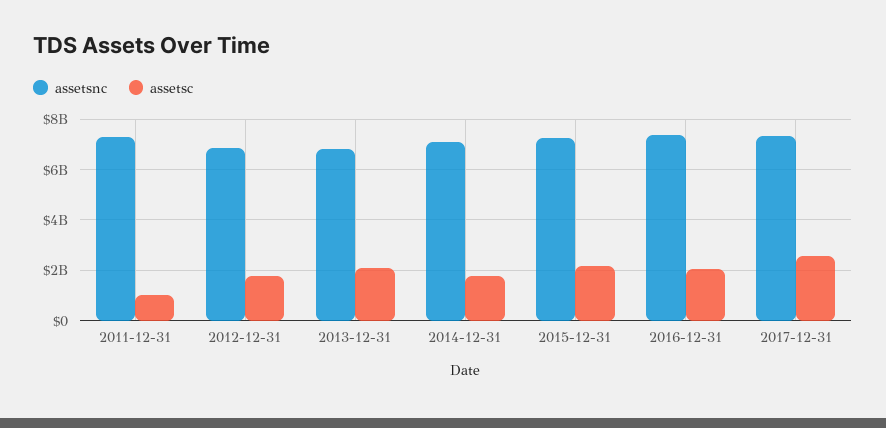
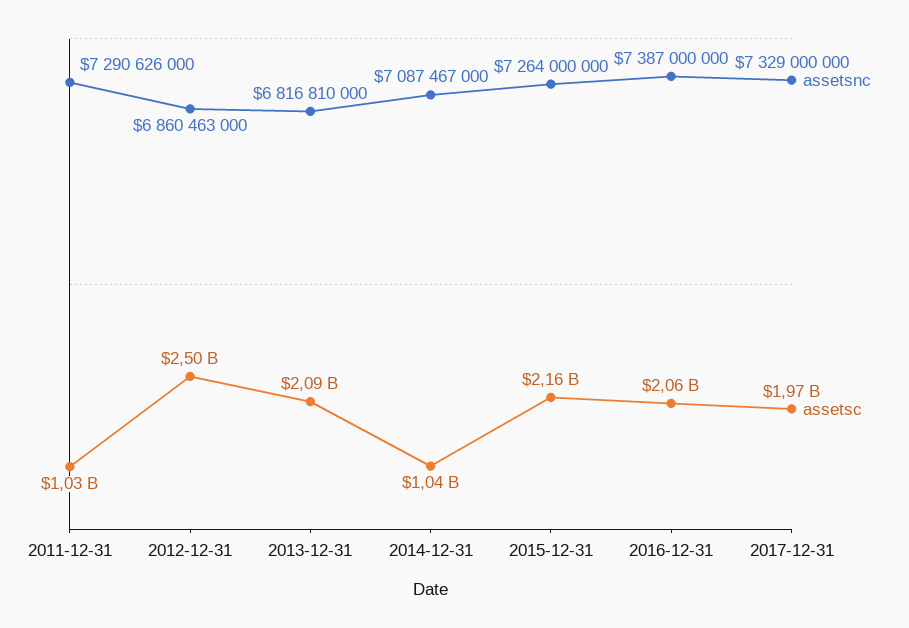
assetsc, 2012-12-31: 1750000000 -> 2500000000
assetsc, 2014-12-31: 1750000000 -> 1040000000
assetsc, 2017-12-31: 2500000000 -> 1970000000

